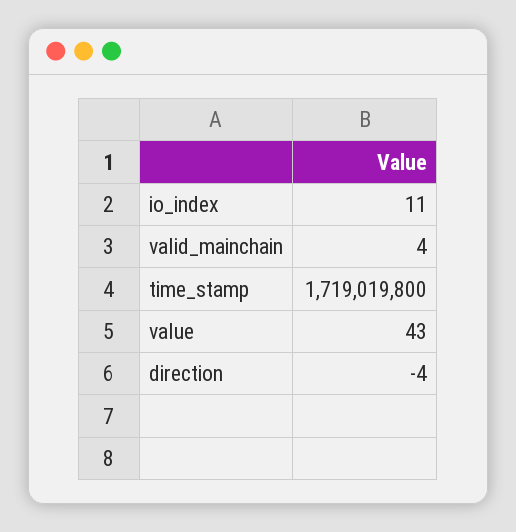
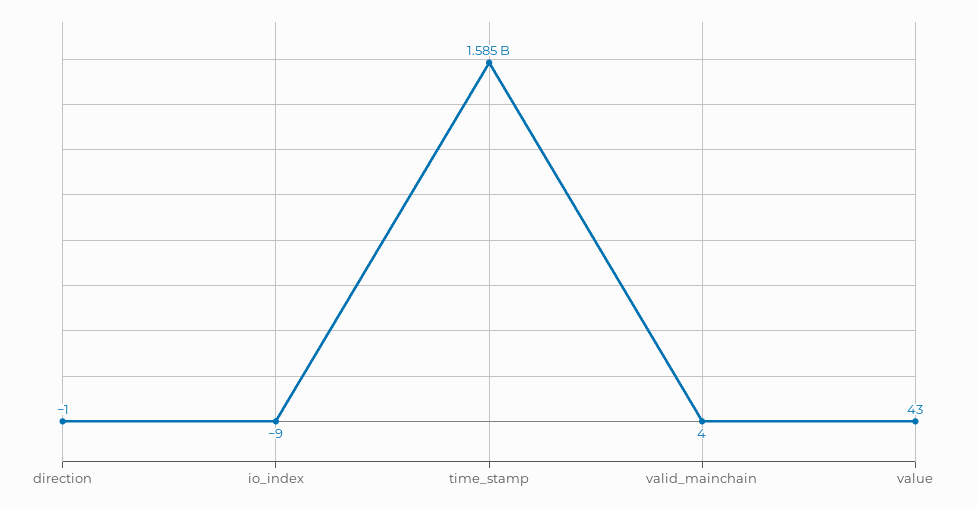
io_index: 11 -> -9
time_stamp: 1719019800 -> 1585000000
direction: -4 -> -1

